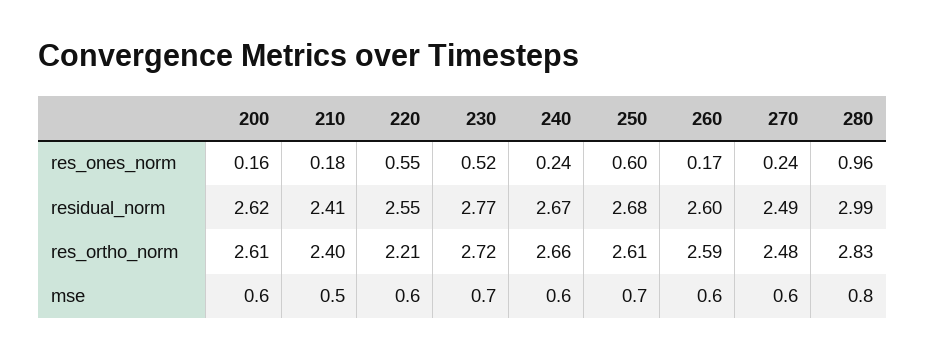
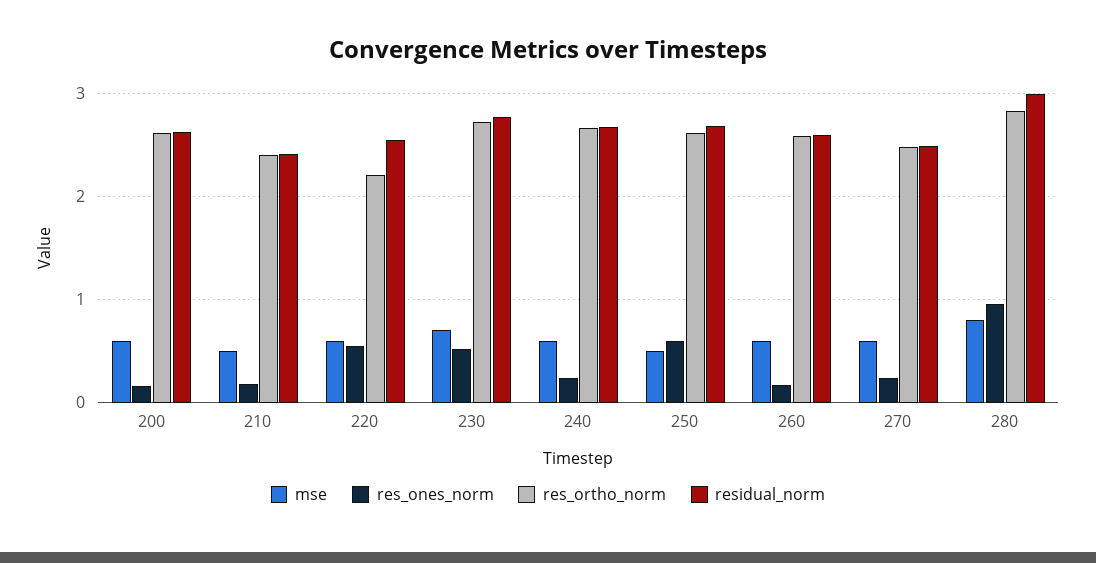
mse, 250: 0.7 -> 0.5

